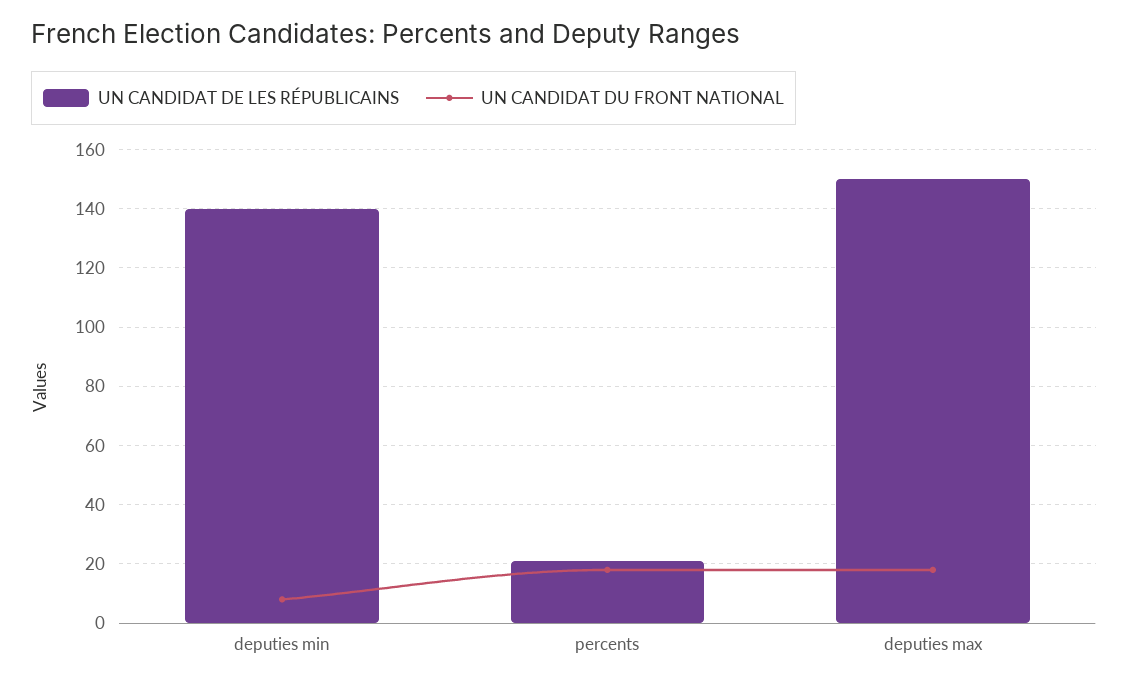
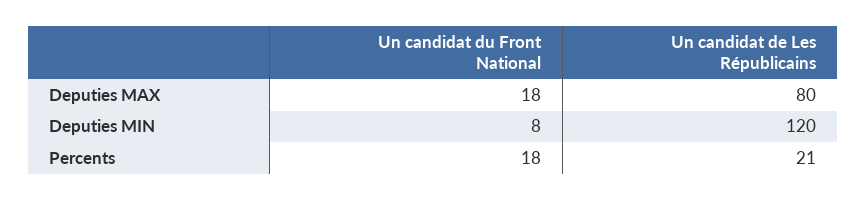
UN CANDIDAT DE LES RÉPUBLICAINS, deputies min: 140 -> 120
UN CANDIDAT DE LES RÉPUBLICAINS, deputies max: 150 -> 80

